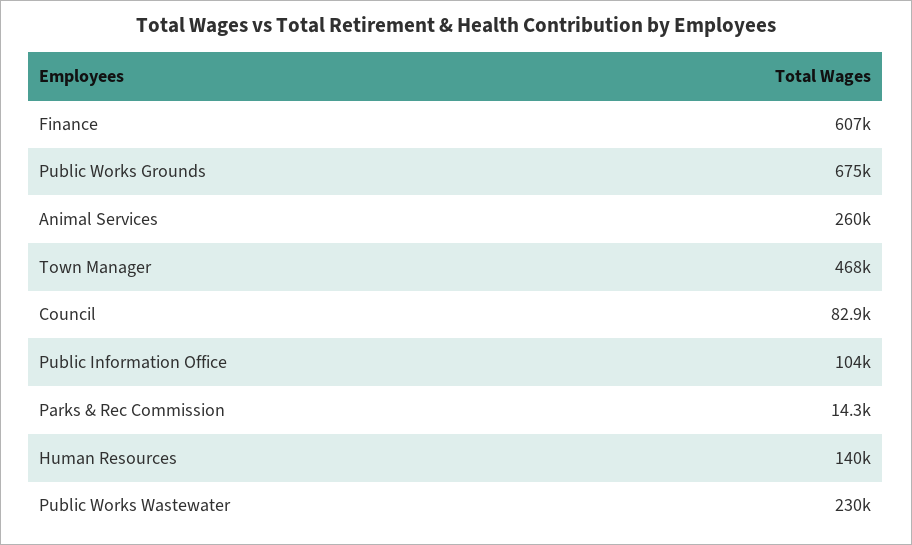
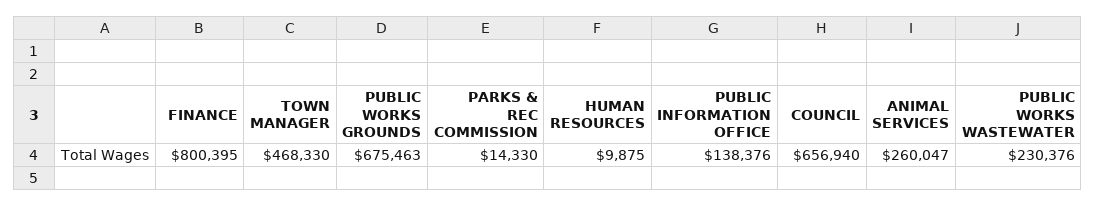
Finance: 607000 -> 800395
Council: 82900 -> 656940
Public Information Office: 104000 -> 138376
Human Resources: 140000 -> 9875

